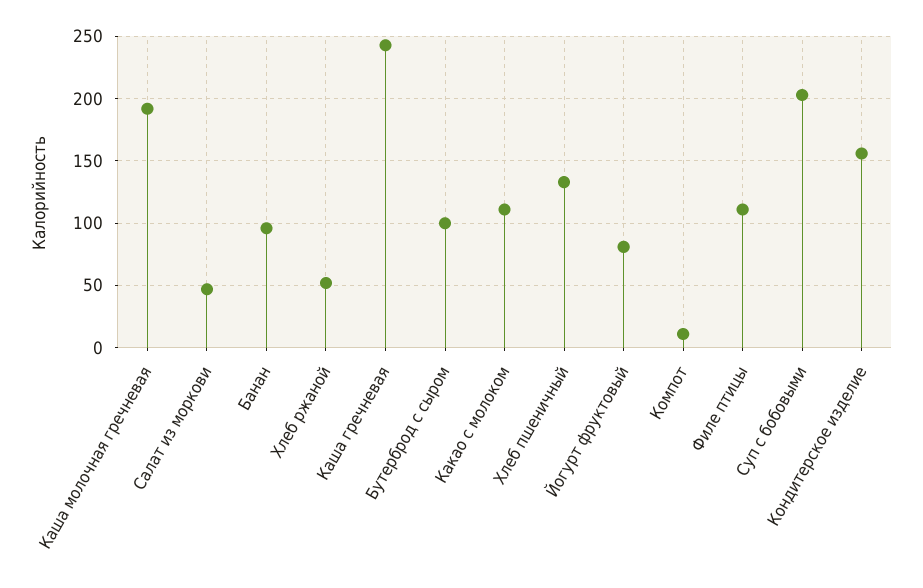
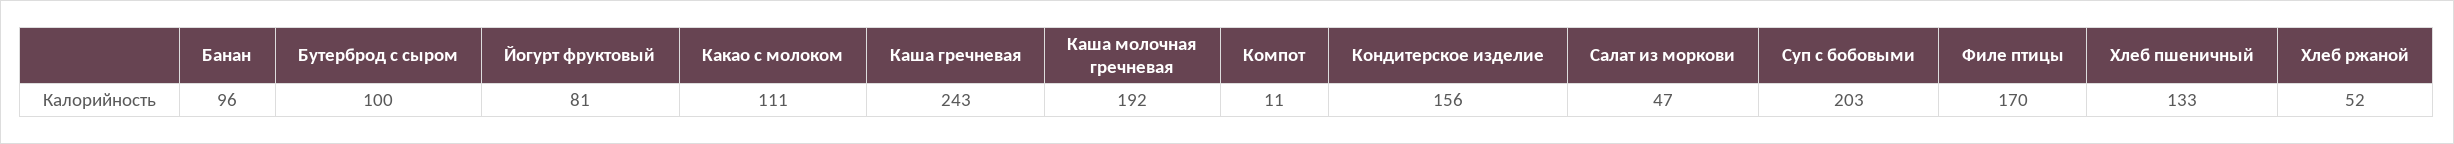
Филе птицы: 110 -> 170

